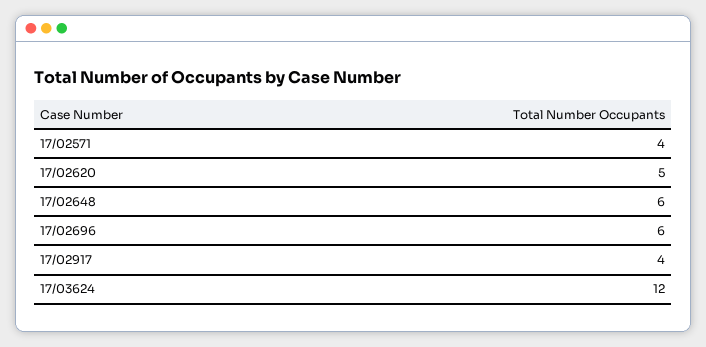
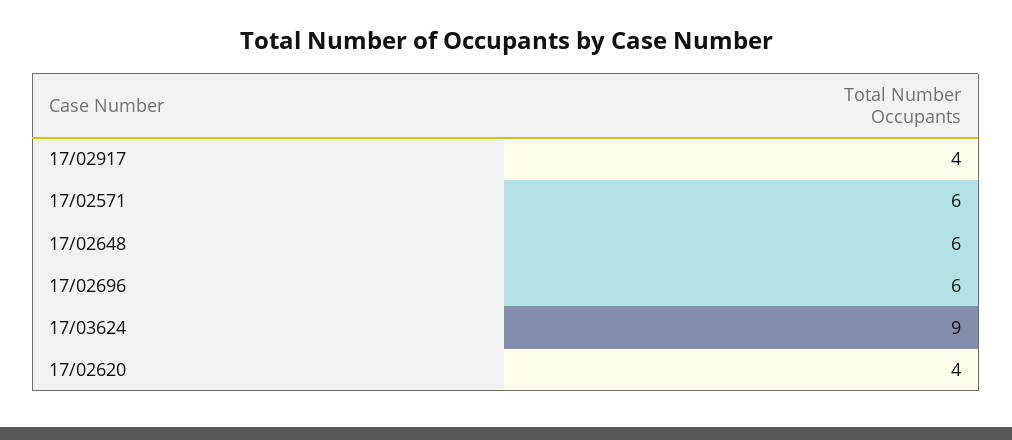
17/02571: 4 -> 6
17/02620: 5 -> 4
17/03624: 12 -> 9

